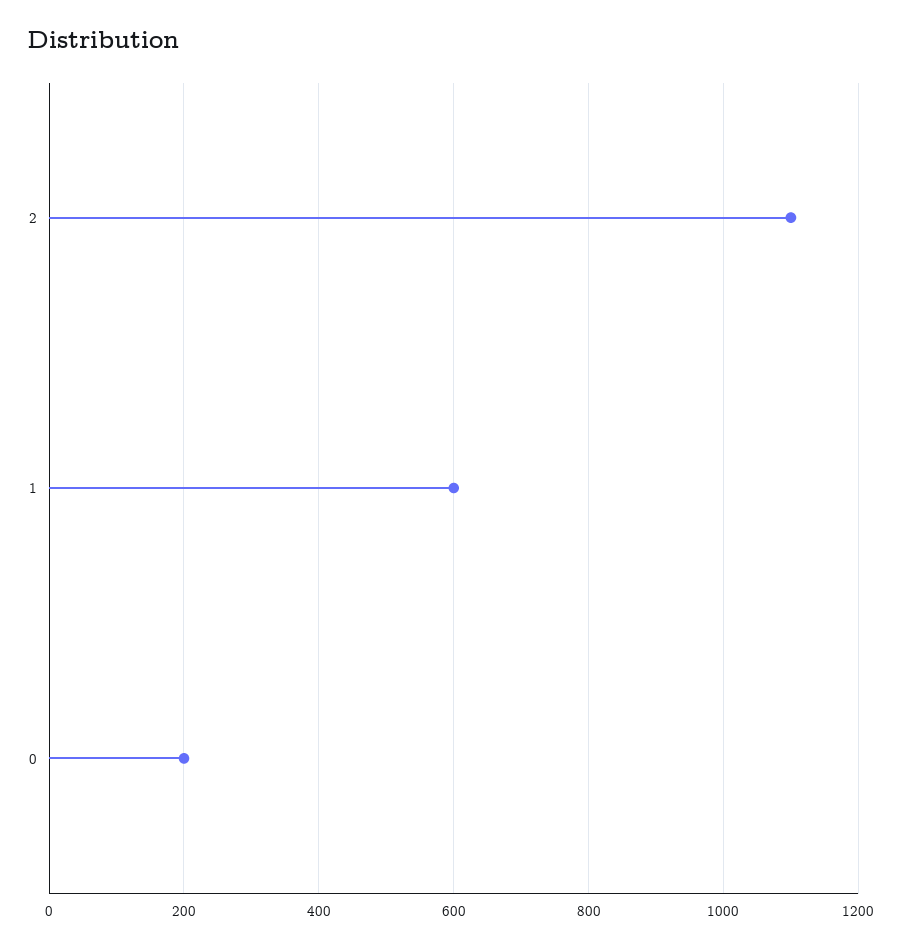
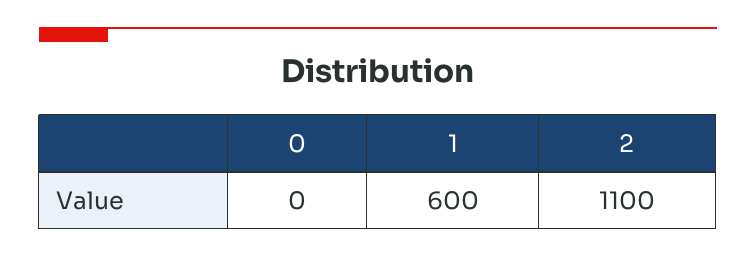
0: 200 -> 0

